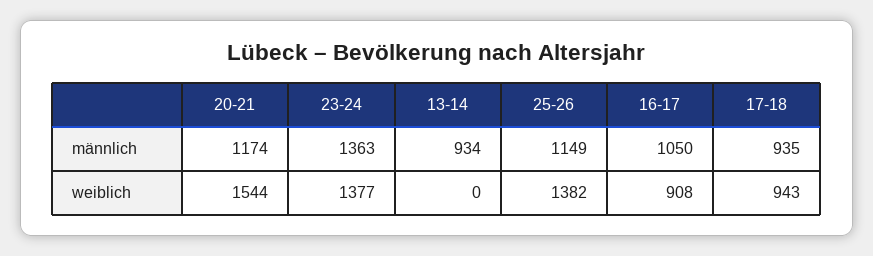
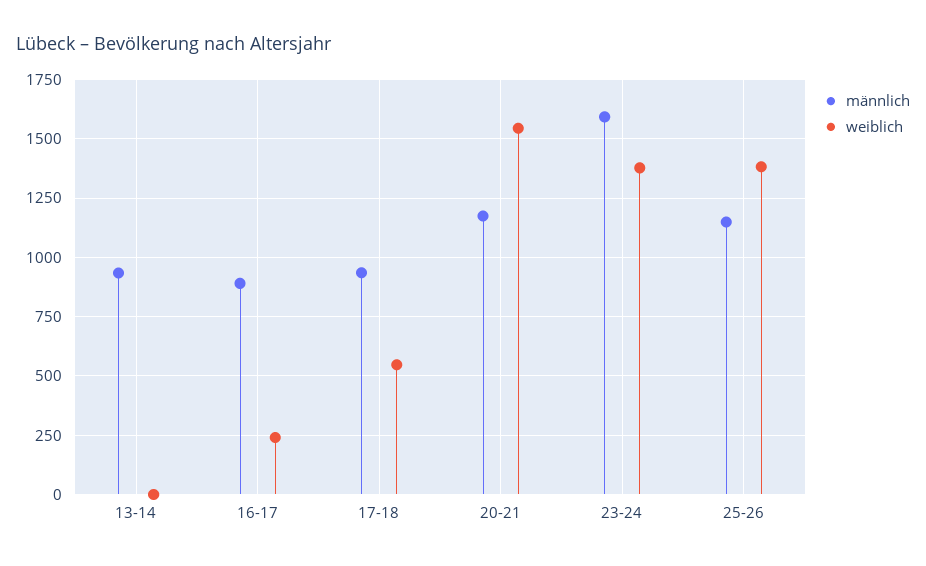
männlich, 23-24: 1363 -> 1600
männlich, 16-17: 1050 -> 900
weiblich, 16-17: 908 -> 250
weiblich, 17-18: 943 -> 550

